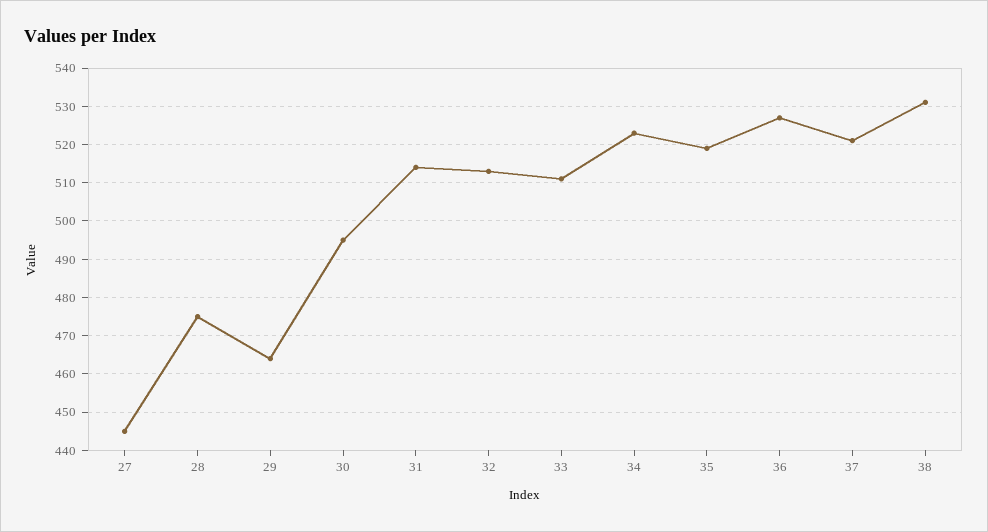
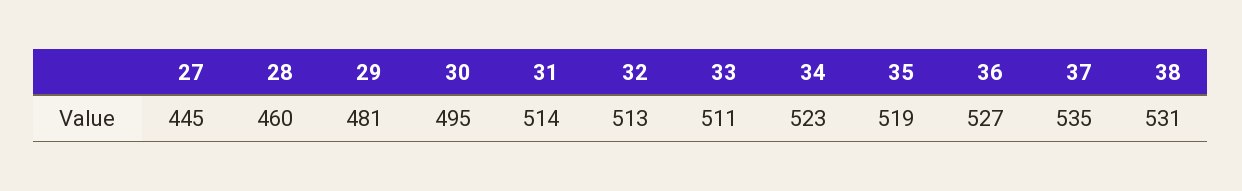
28: 475 -> 460
29: 465 -> 481
37: 520 -> 535

